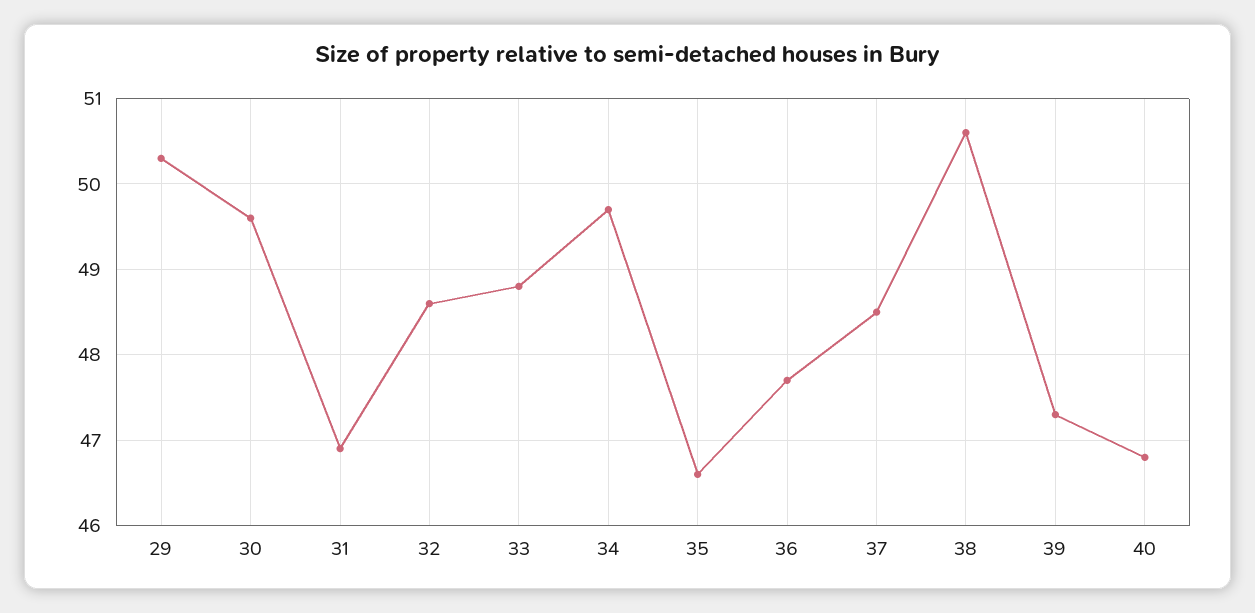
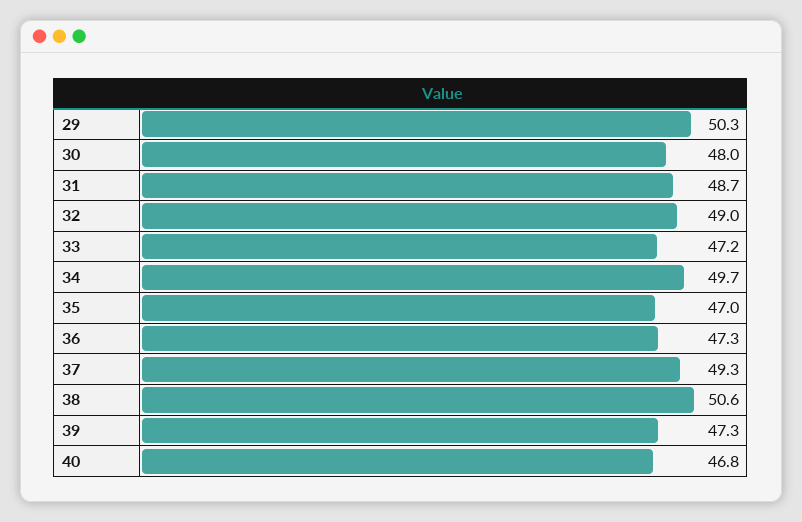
30: 49.6 -> 48
31: 46.9 -> 48.7
32: 48.6 -> 49
33: 48.8 -> 47.2
35: 46.6 -> 47
36: 47.7 -> 47.3
37: 48.5 -> 49.3

